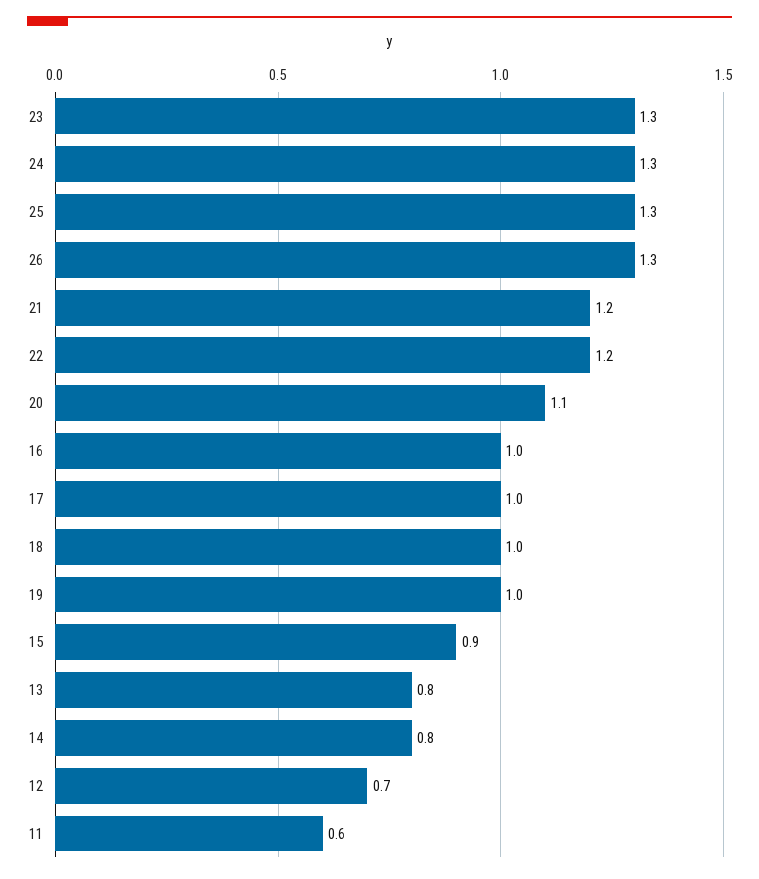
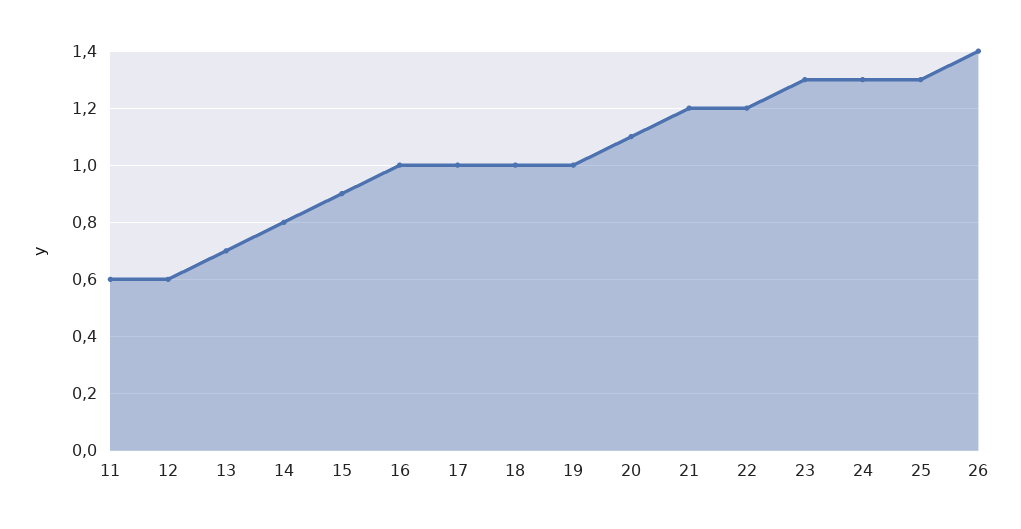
26: 1.3 -> 1.4
13: 0.8 -> 0.7
12: 0.7 -> 0.6

